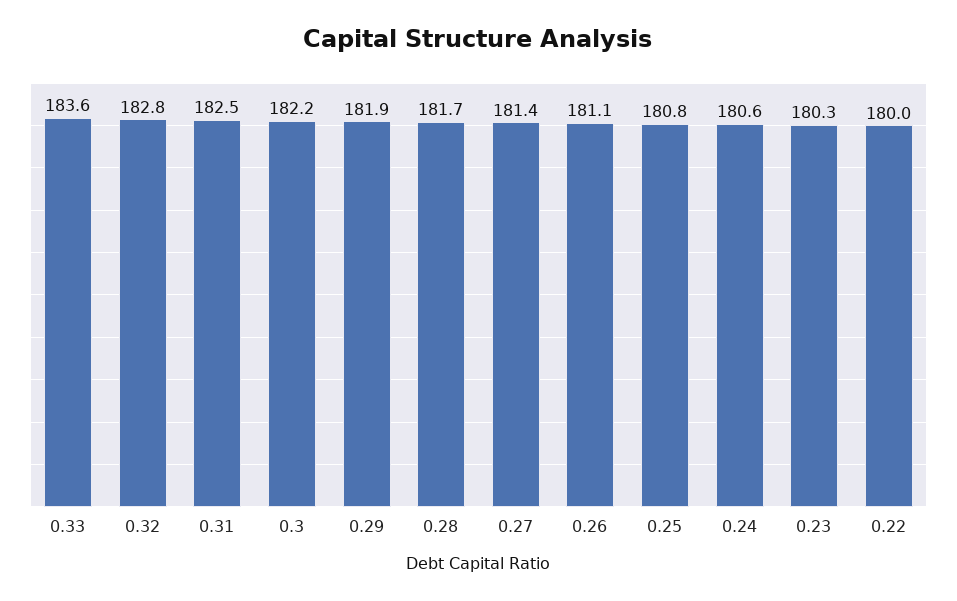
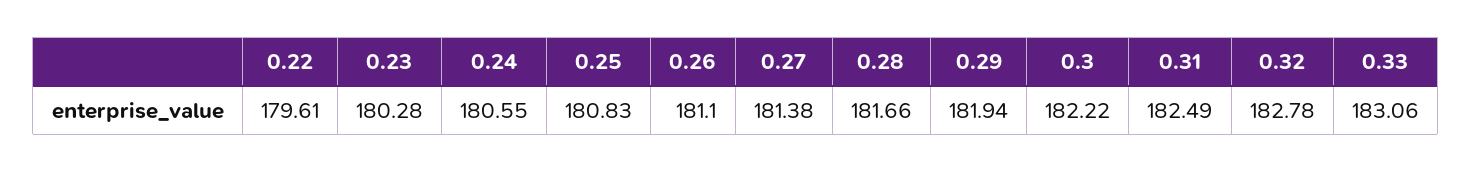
0.33: 183.6 -> 183.06
0.22: 180 -> 179.61

